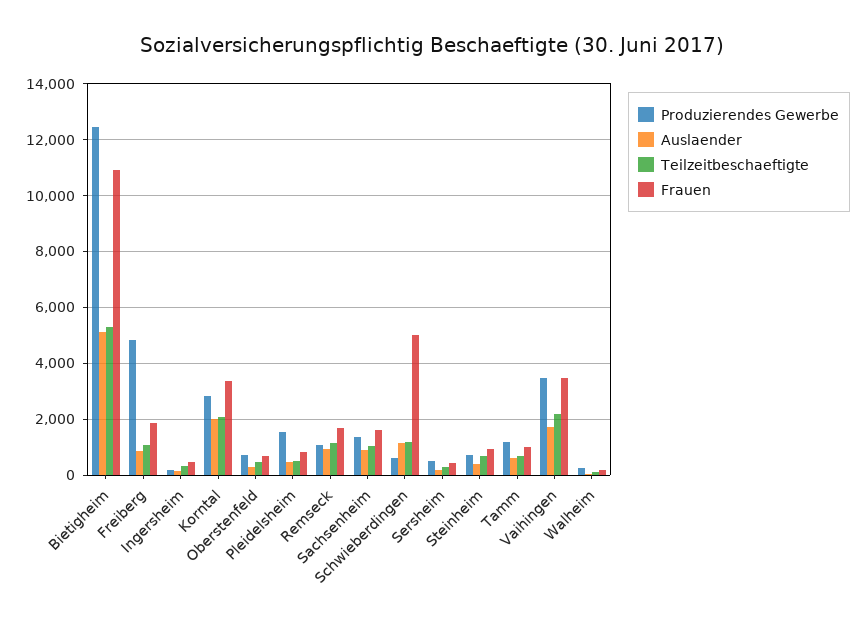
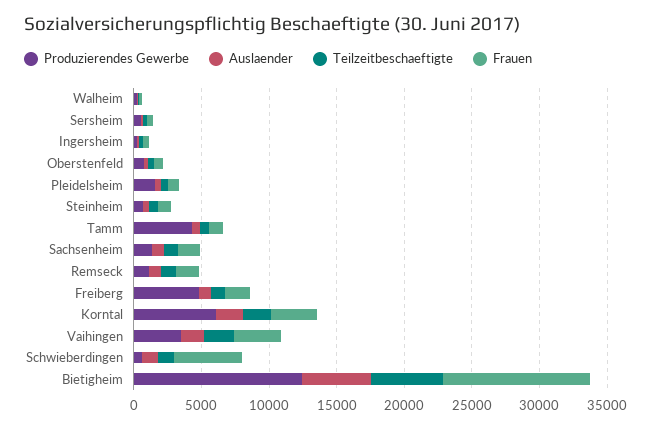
Produzierendes Gewerbe, Korntal: 2750 -> 6000
Produzierendes Gewerbe, Tamm: 1250 -> 4000

